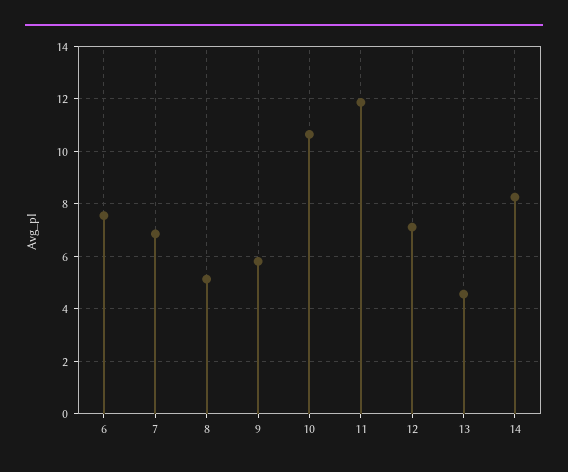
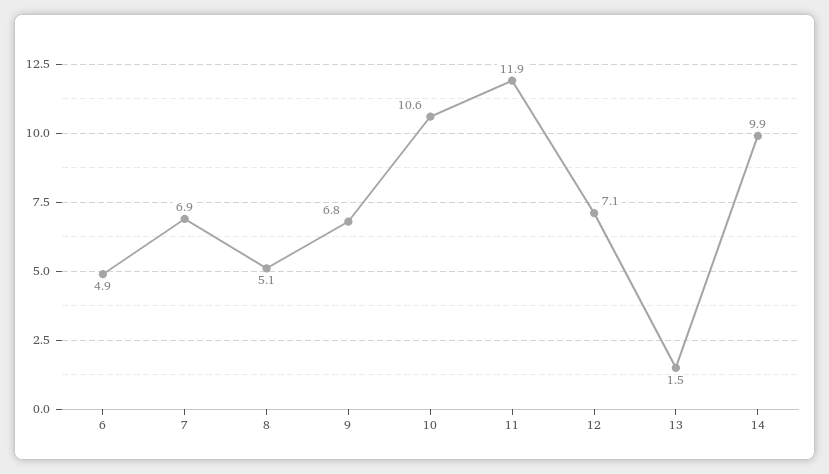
6: 7.5 -> 4.9
9: 5.75 -> 6.8
13: 4.5 -> 1.5
14: 8.25 -> 9.9

